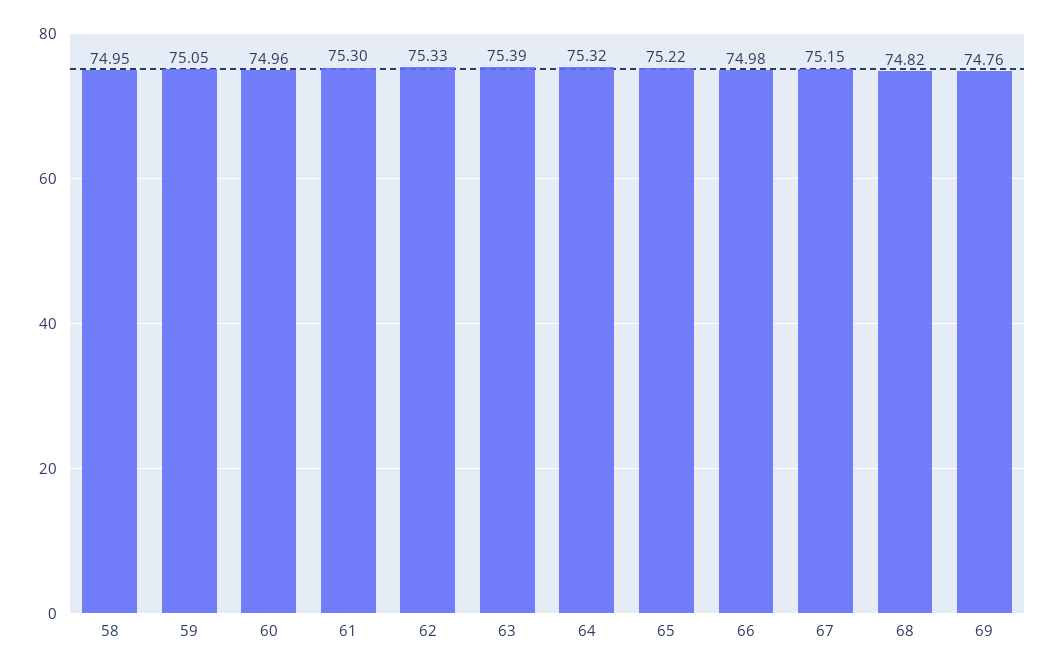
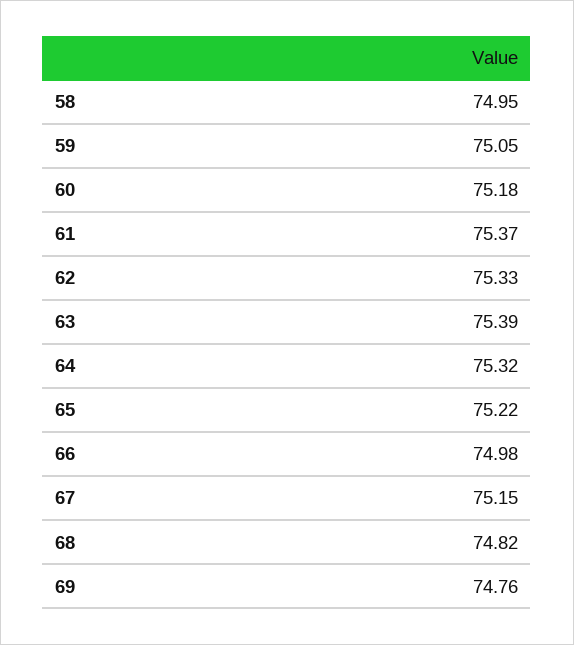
60: 74.96 -> 75.18
61: 75.3 -> 75.37

